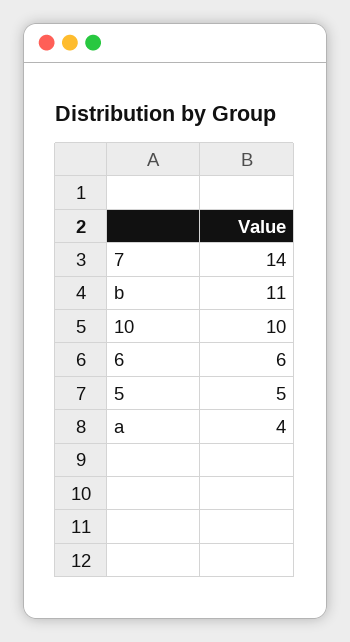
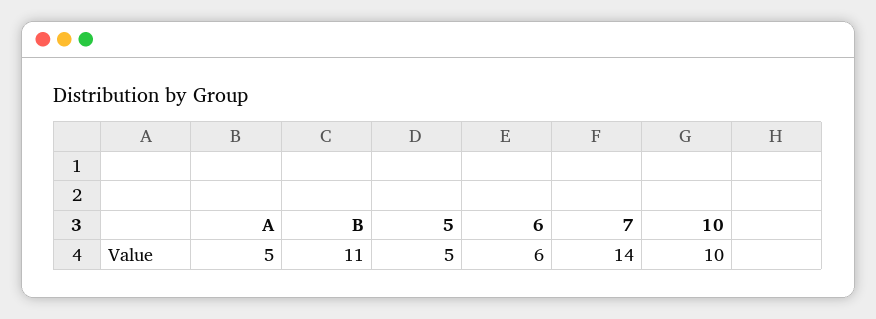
a: 4 -> 5

